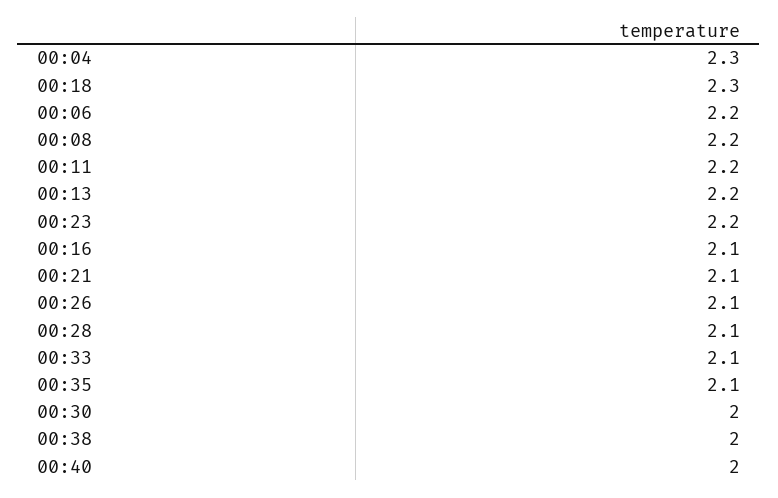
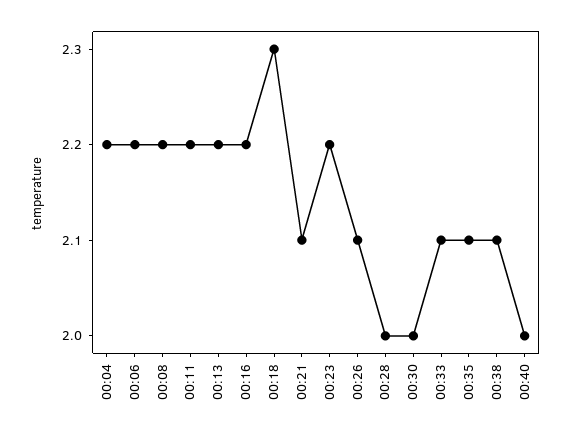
00:04: 2.3 -> 2.2
00:16: 2.1 -> 2.2
00:28: 2.1 -> 2
00:38: 2 -> 2.1

